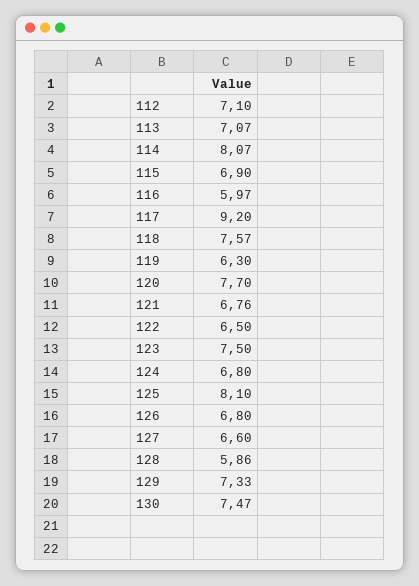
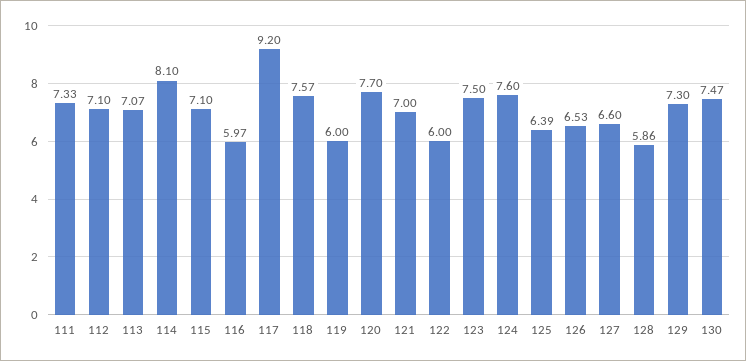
114: 8.07 -> 8.1
115: 6.9 -> 7.1
119: 6.3 -> 6
121: 6.76 -> 7
122: 6.5 -> 6
124: 6.8 -> 7.6
125: 8.1 -> 6.39
126: 6.8 -> 6.53
129: 7.33 -> 7.3
111: none -> 7.33

